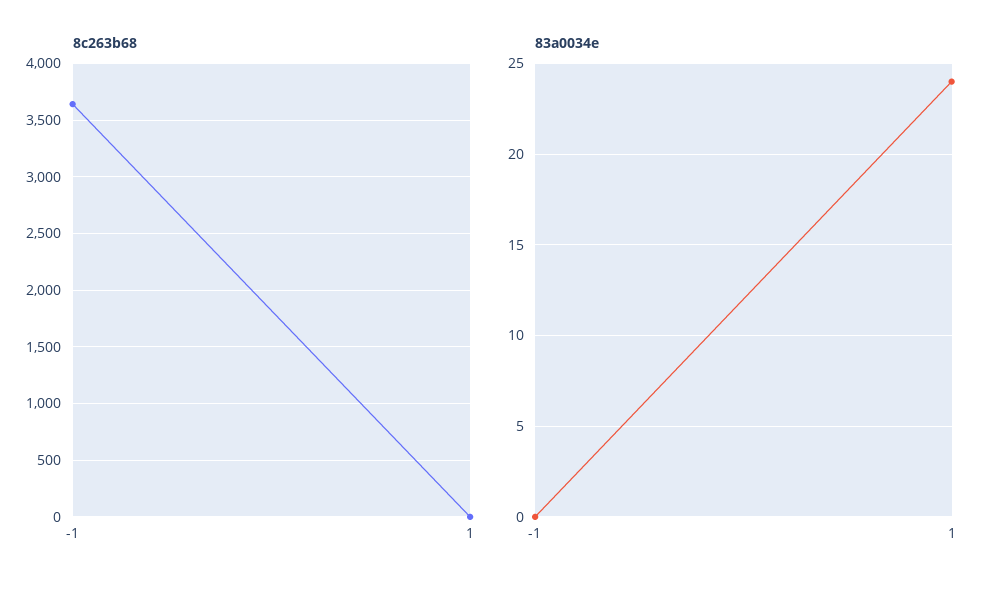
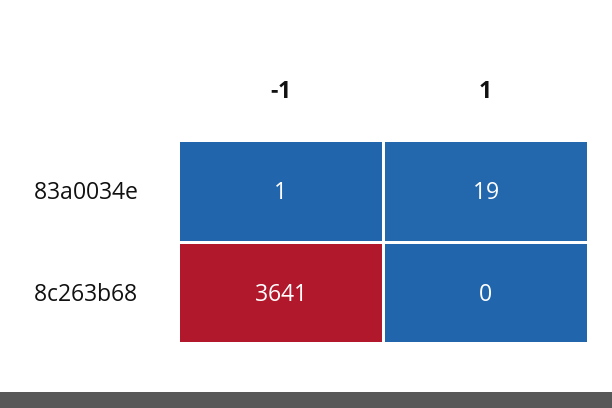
83a0034e, -1: 0 -> 1
83a0034e, 1: 24 -> 19

